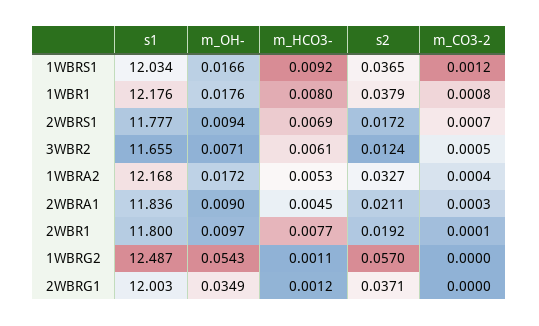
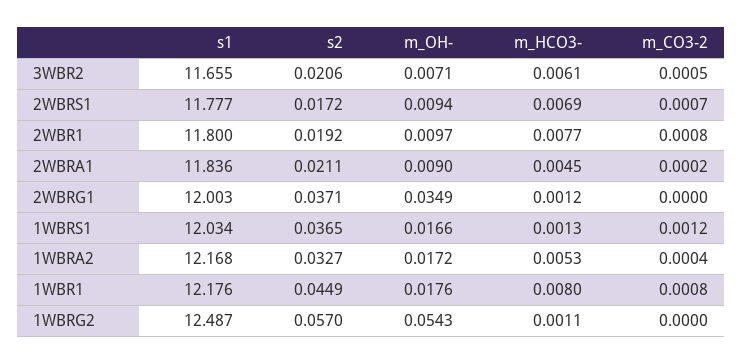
m_HCO3-, 1WBRS1: 0.0092 -> 0.0013
s2, 1WBR1: 0.0379 -> 0.0449
s2, 3WBR2: 0.0124 -> 0.0206
m_CO3-2, 2WBRA1: 0.0003 -> 0.0002
m_CO3-2, 2WBR1: 0.0001 -> 0.0008

